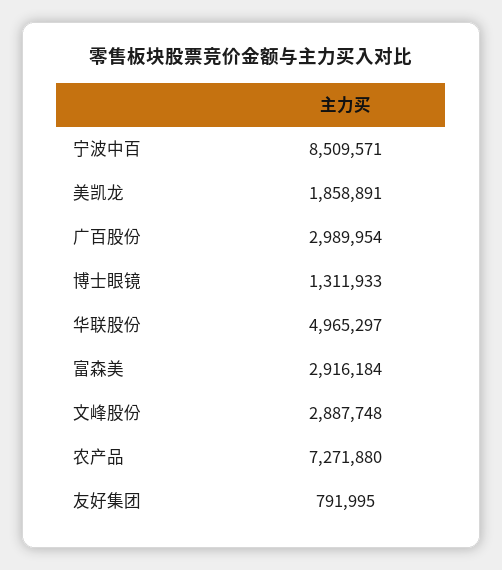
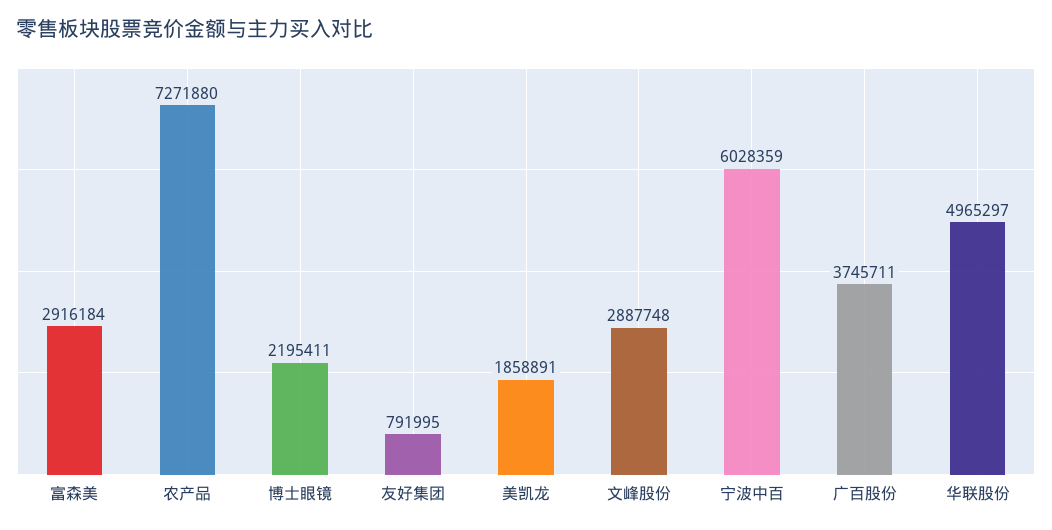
宁波中百: 8509571 -> 6028359
广百股份: 2989954 -> 3745711
博士眼镜: 1311933 -> 2195411

